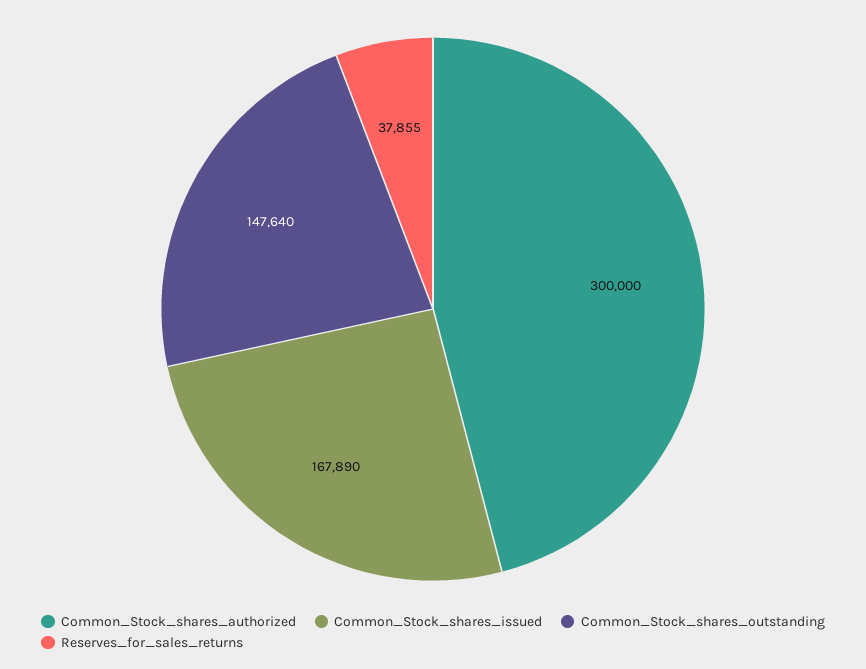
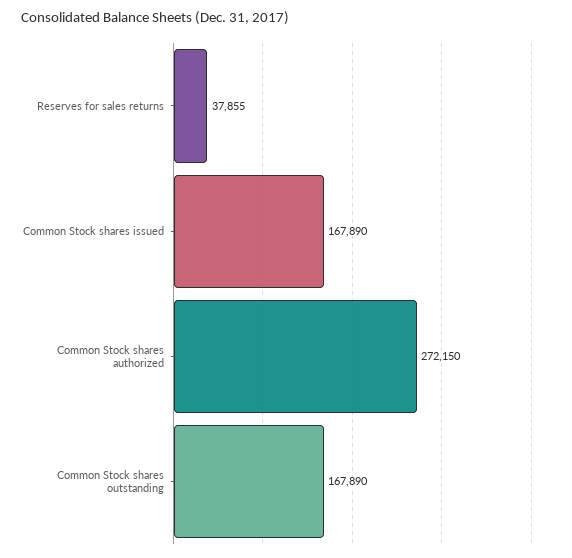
Common_Stock_shares_authorized: 300000 -> 272150
Common_Stock_shares_outstanding: 147640 -> 167890

